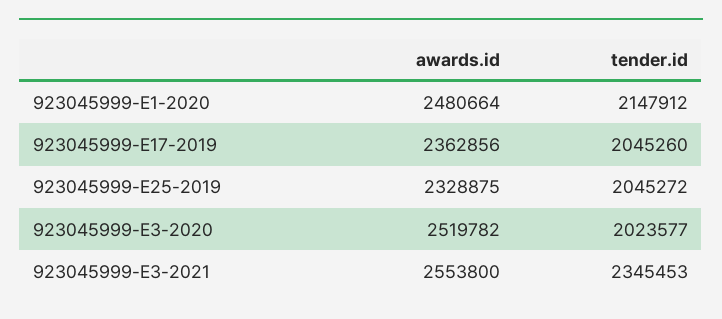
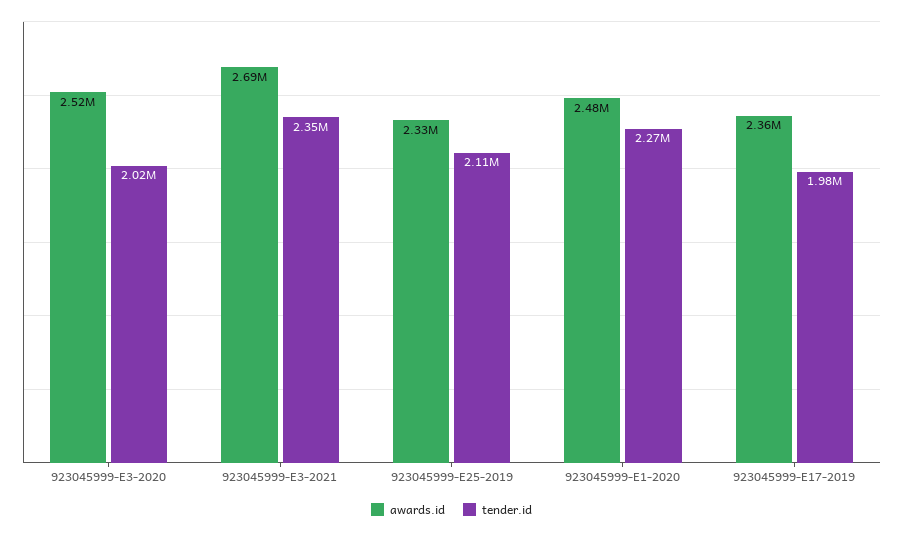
tender.id, 923045999-E1-2020: 2147912 -> 2270000
tender.id, 923045999-E17-2019: 2045260 -> 1980000
tender.id, 923045999-E25-2019: 2045272 -> 2110000
awards.id, 923045999-E3-2021: 2553800 -> 2690000

